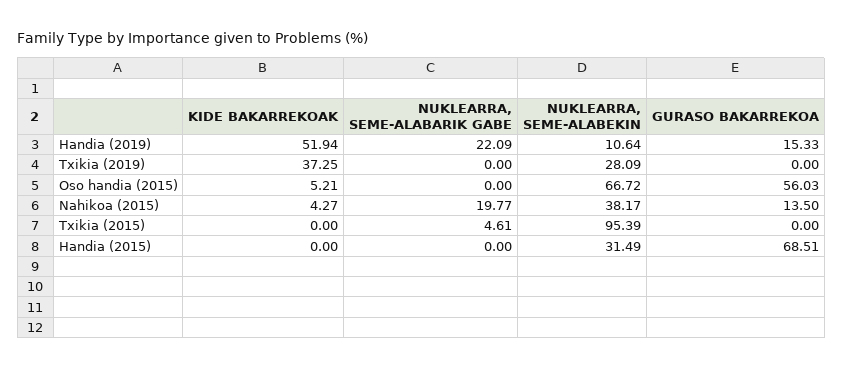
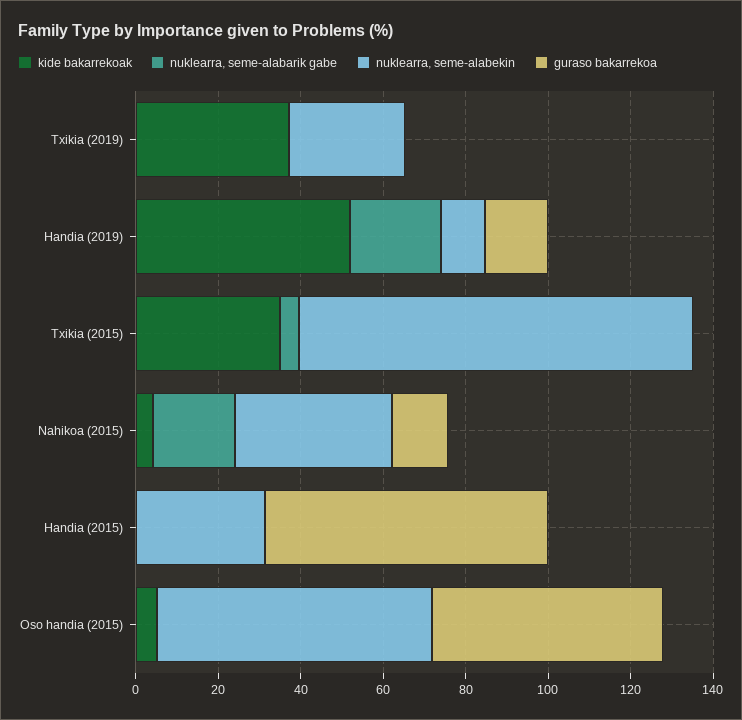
KIDE BAKARREKOAK, Txikia (2015): 0 -> 35

